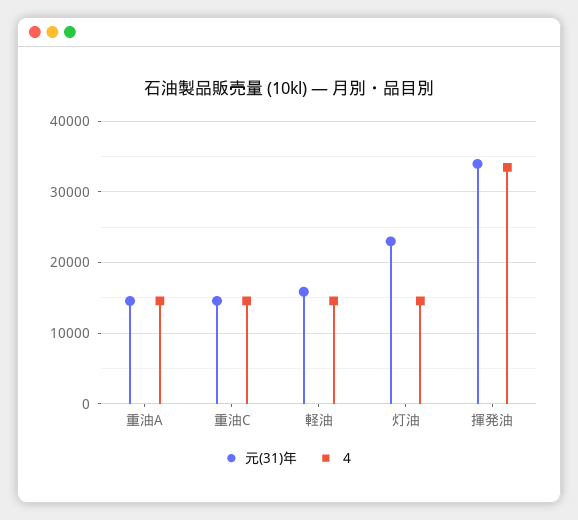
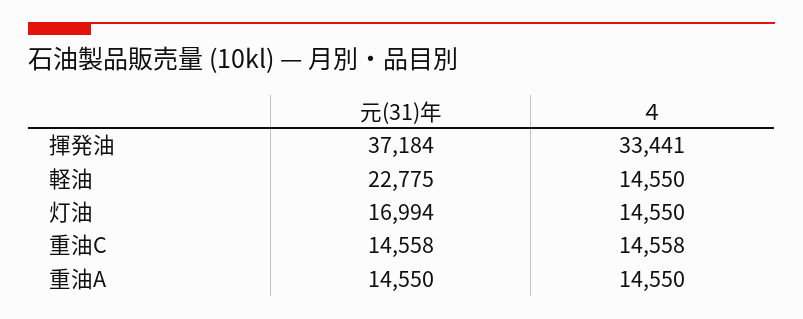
元(31)年, 軽油: 16000 -> 22775
元(31)年, 灯油: 23000 -> 16994
元(31)年, 揮発油: 34000 -> 37184

